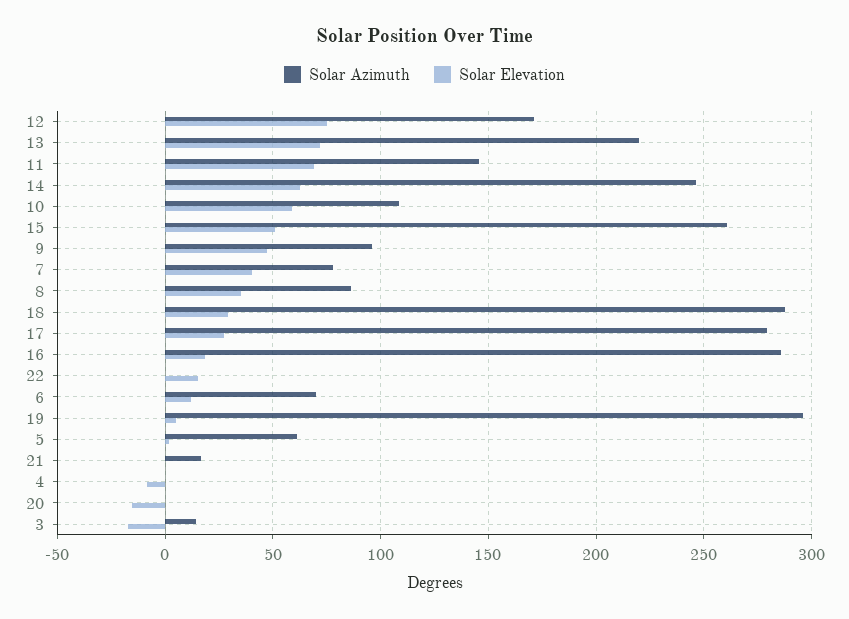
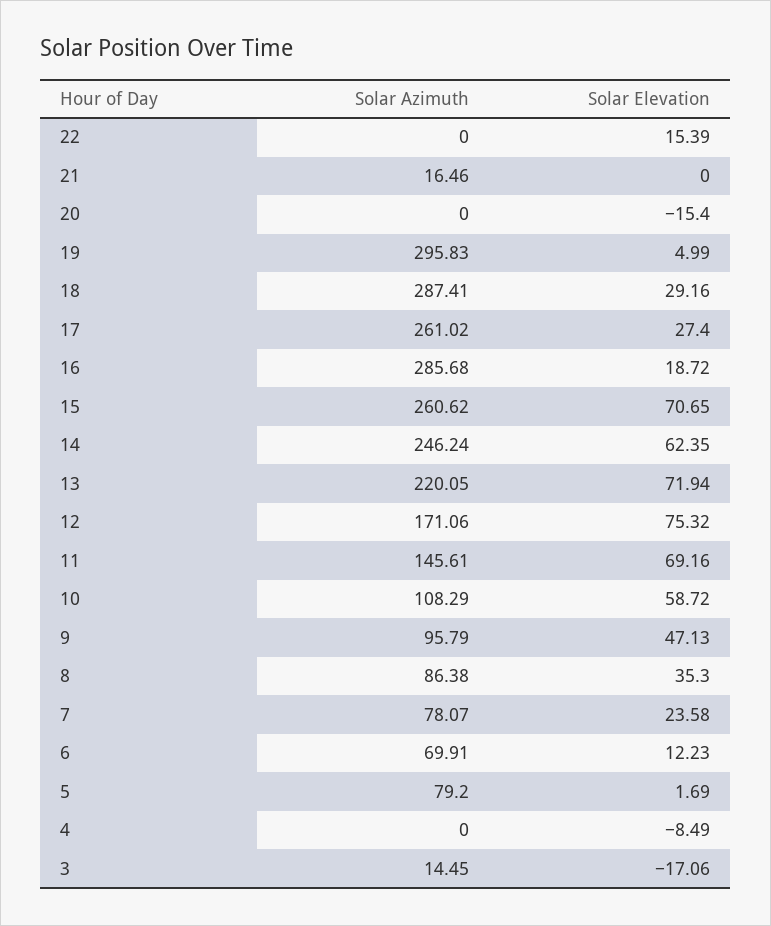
Solar Elevation, 15: 50 -> 70.65
Solar Elevation, 7: 40 -> 23.58
Solar Azimuth, 17: 280 -> 261.02
Solar Azimuth, 5: 60 -> 79.2

